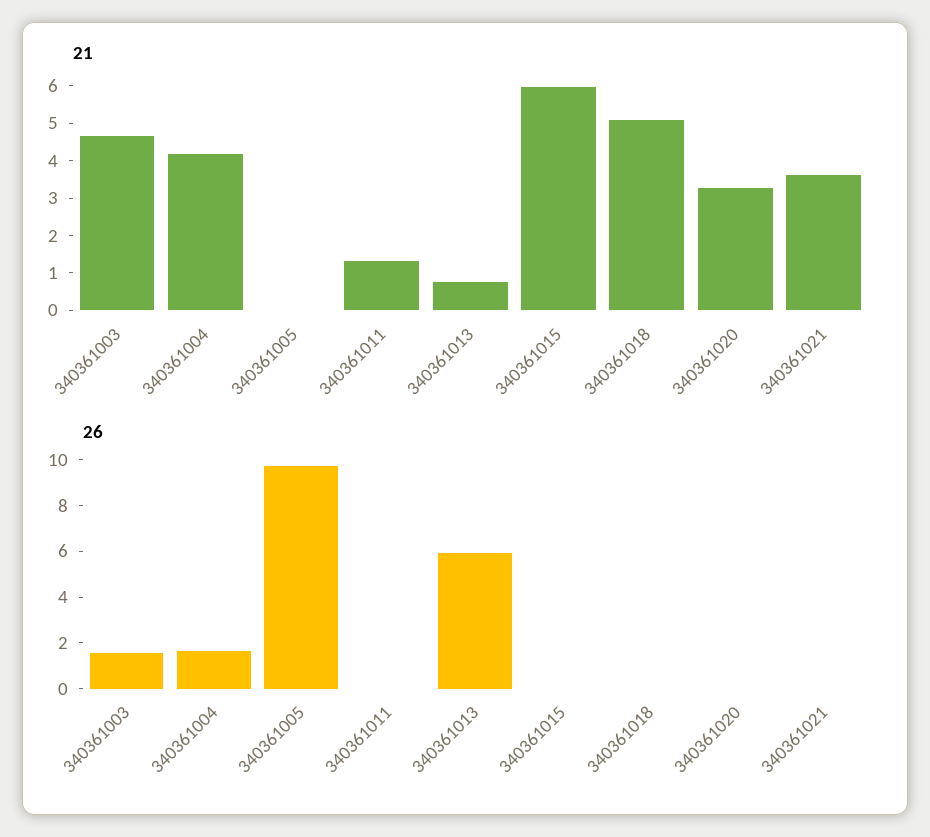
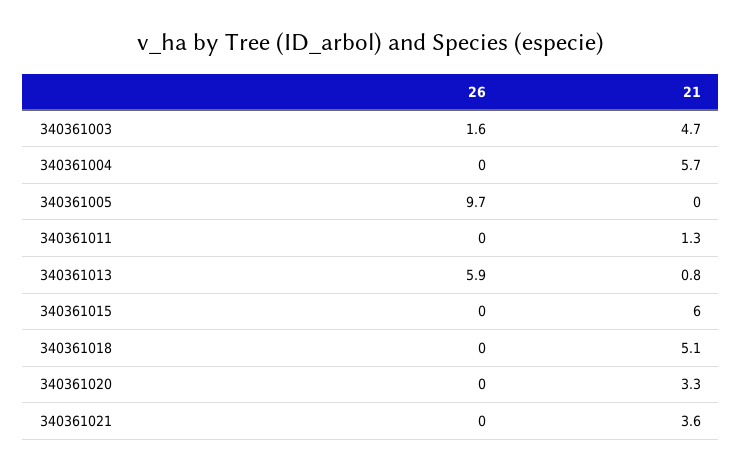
21, 340361004: 4.25 -> 5.7
26, 340361004: 1.5 -> 0

